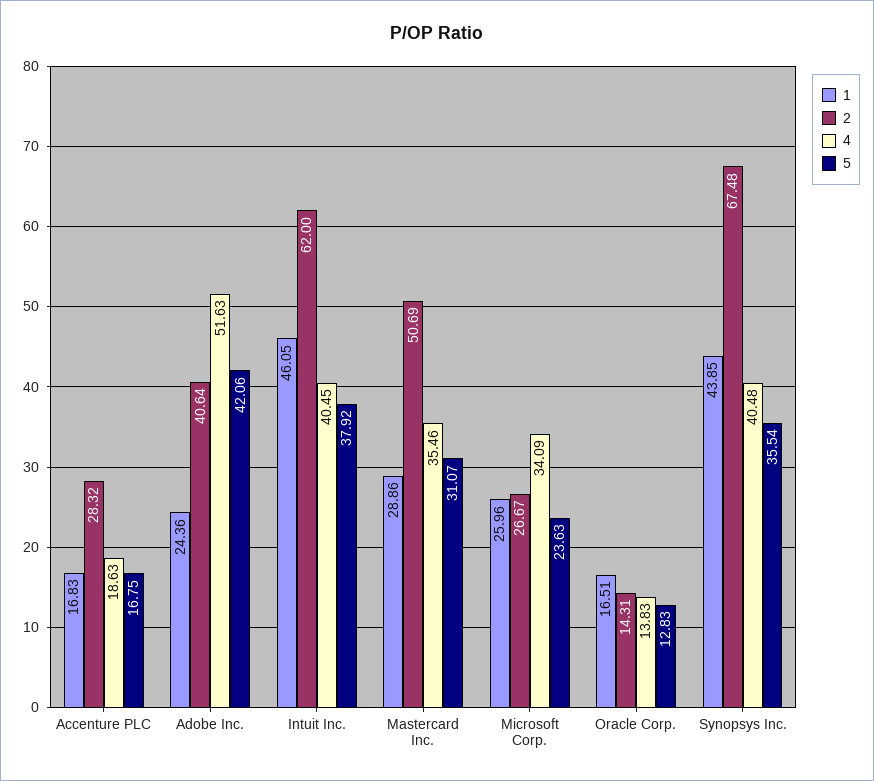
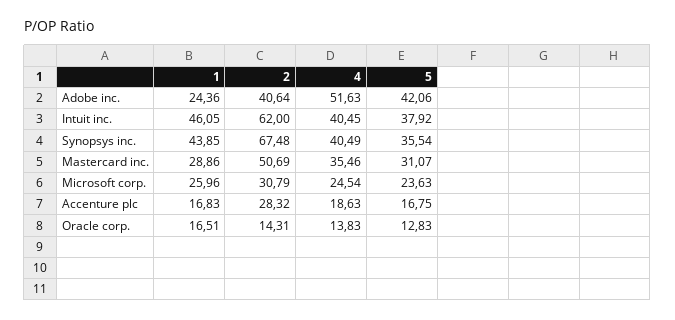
2, Microsoft Corp.: 26.67 -> 30.79
4, Microsoft Corp.: 34.09 -> 24.54
4, Synopsys Inc.: 40.48 -> 40.49

